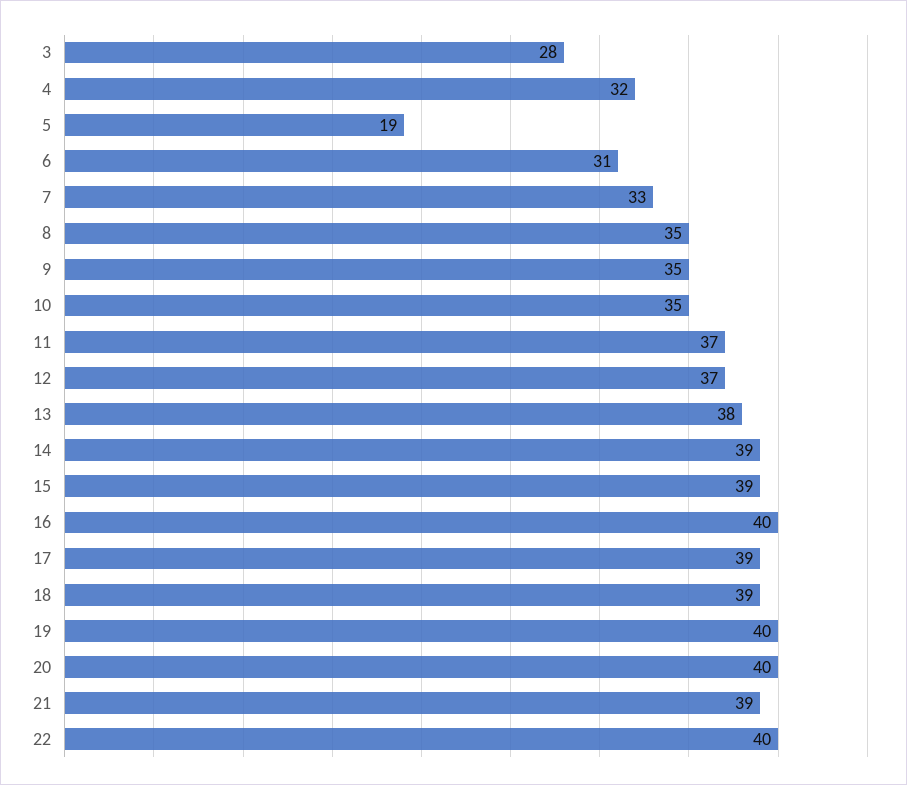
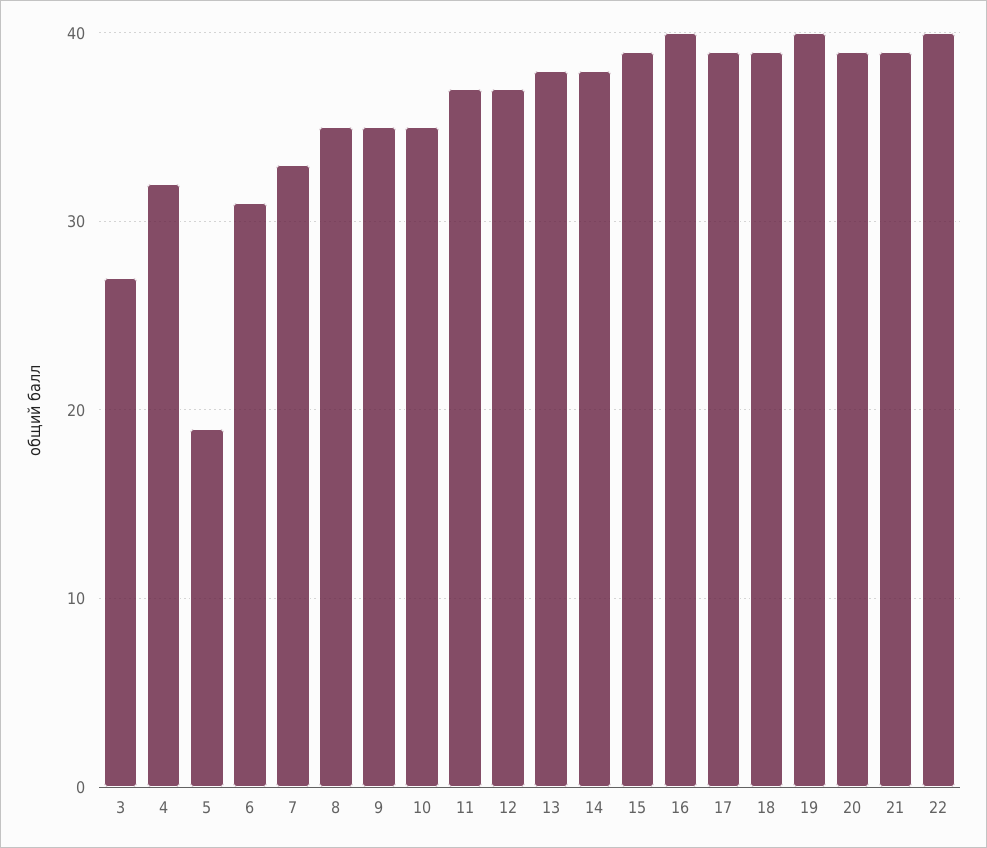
3: 28 -> 27
14: 39 -> 38
20: 40 -> 39

